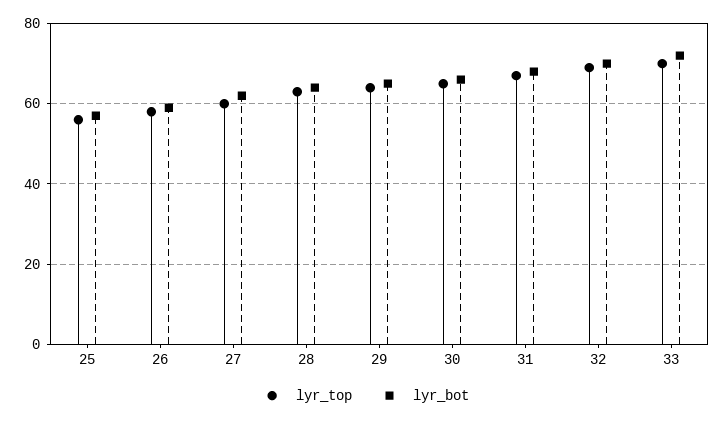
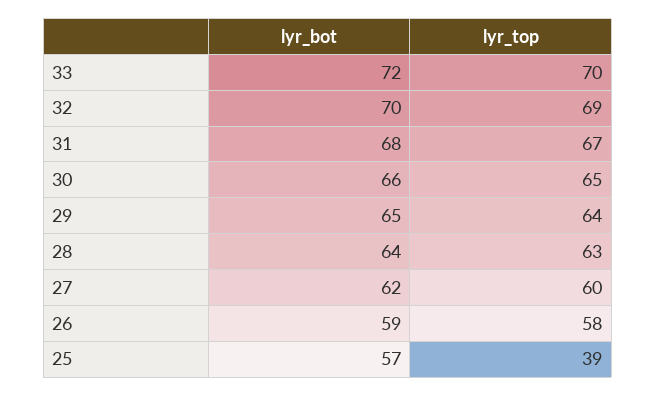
lyr_top, 25: 55 -> 39

